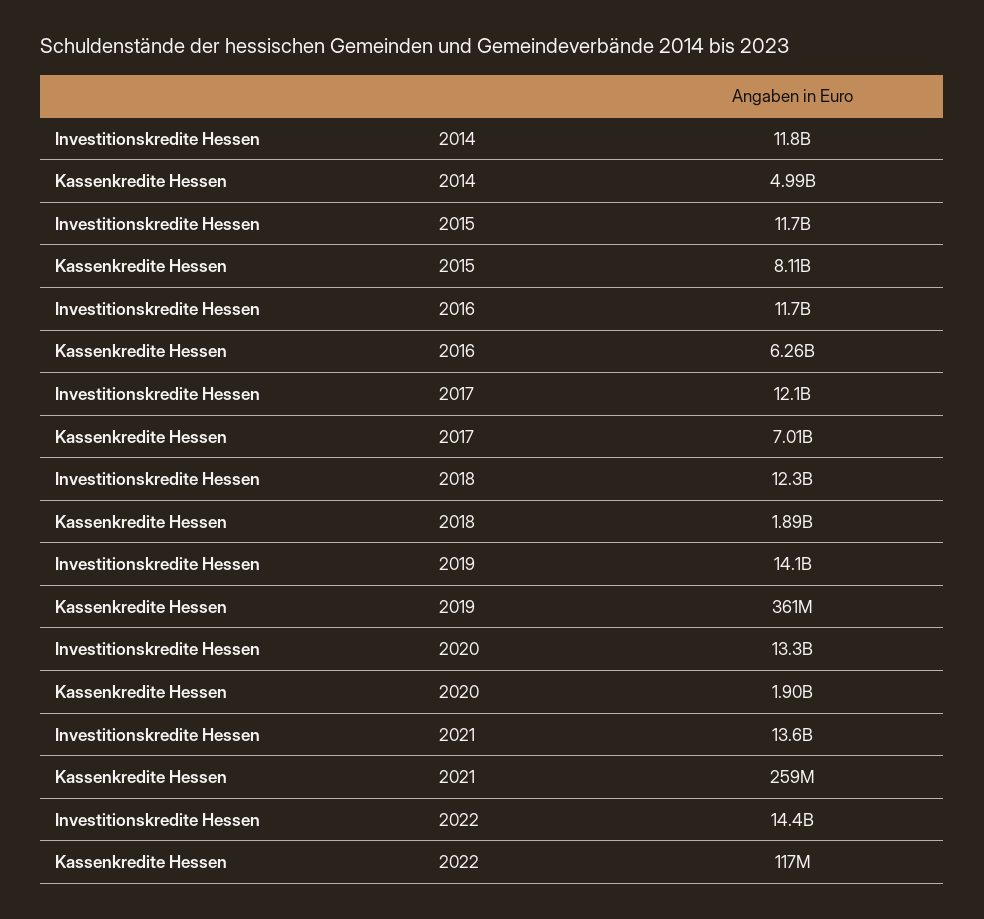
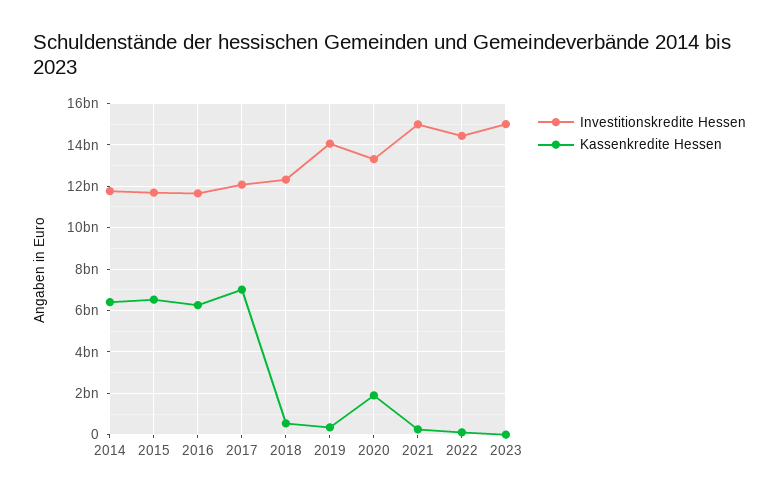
Kassenkredite Hessen, 2014: 4990000000 -> 6500000000
Kassenkredite Hessen, 2015: 8110000000 -> 6500000000
Kassenkredite Hessen, 2018: 1890000000 -> 500000000
Investitionskredite Hessen, 2021: 13600000000 -> 15000000000
Investitionskredite Hessen, 2023: none -> 15000000000
Kassenkredite Hessen, 2023: none -> 0

